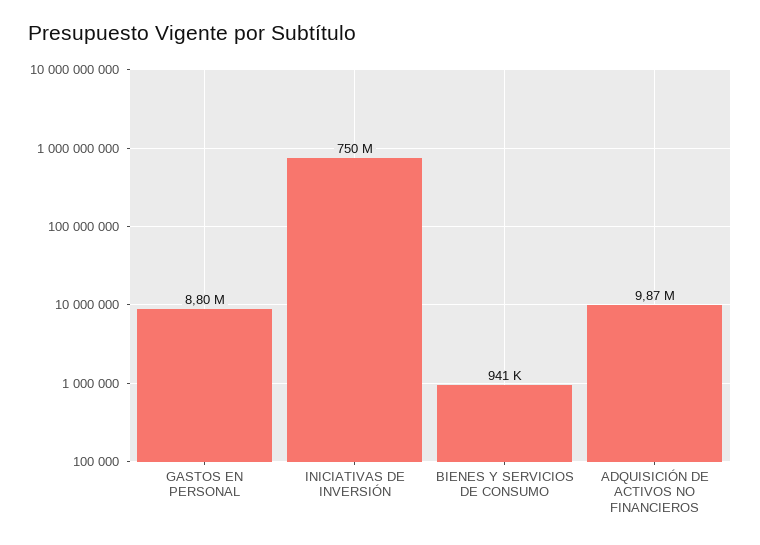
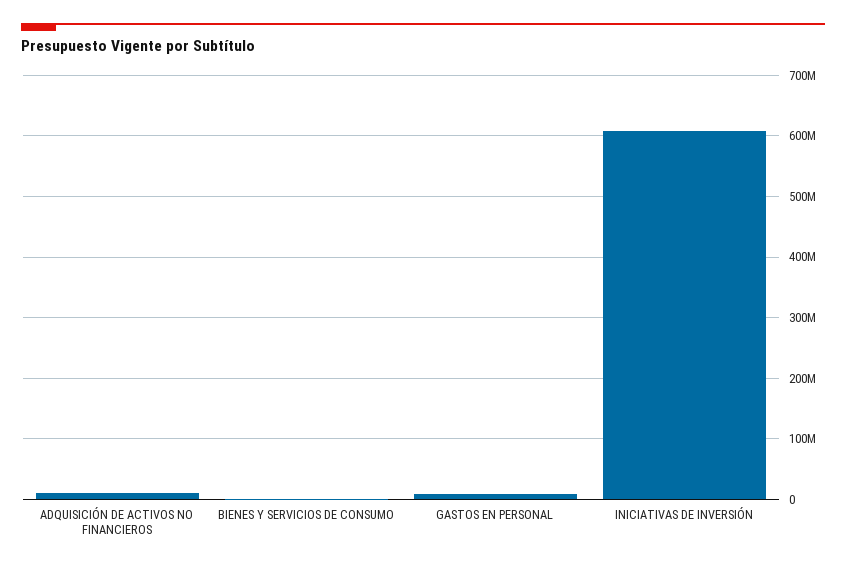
INICIATIVAS DE INVERSIÓN: 750000000 -> 610000000

